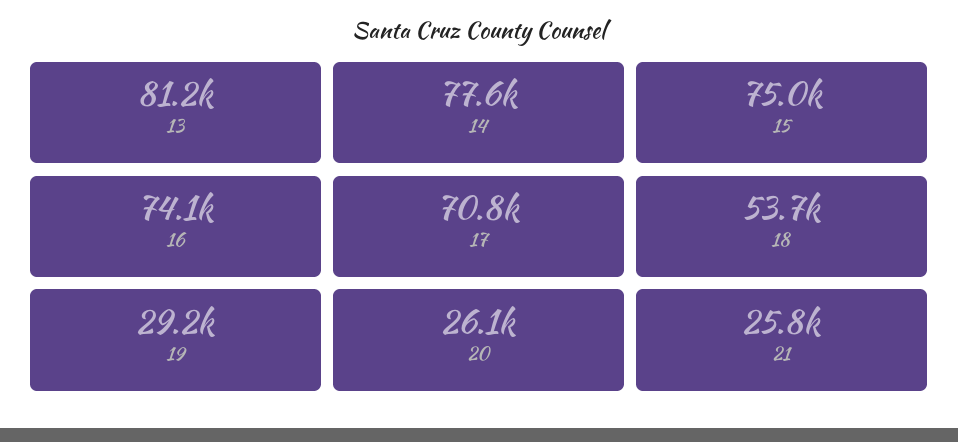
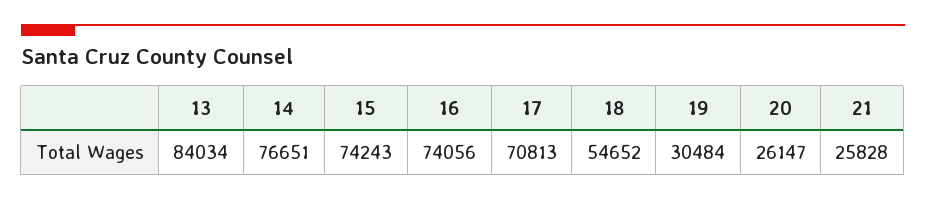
13: 81200 -> 84034
14: 77600 -> 76651
15: 75000 -> 74243
18: 53700 -> 54652
19: 29200 -> 30484

